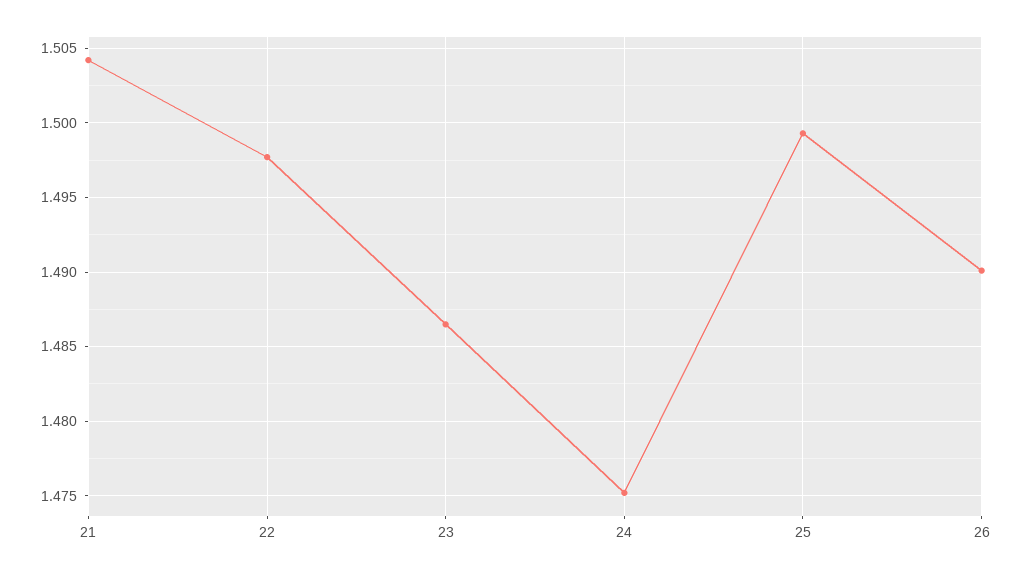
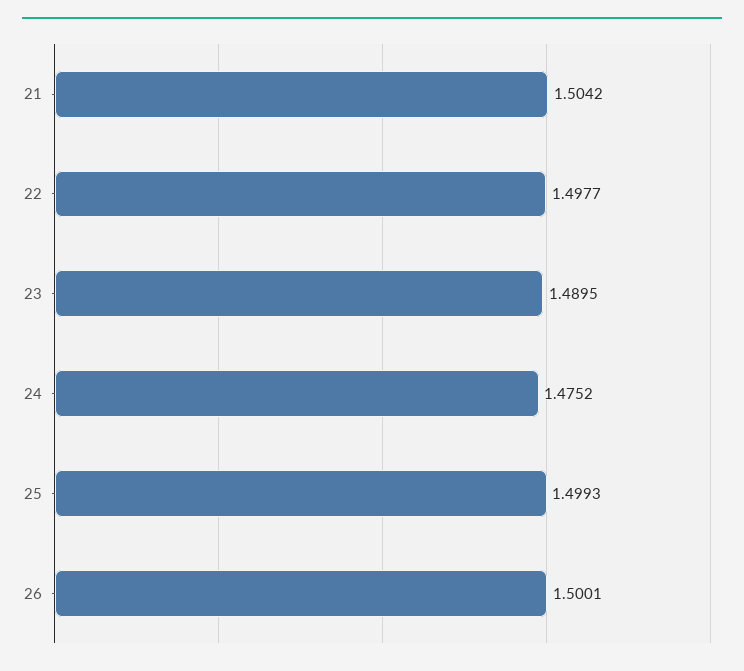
23: 1.4865 -> 1.4895
26: 1.49 -> 1.5001

